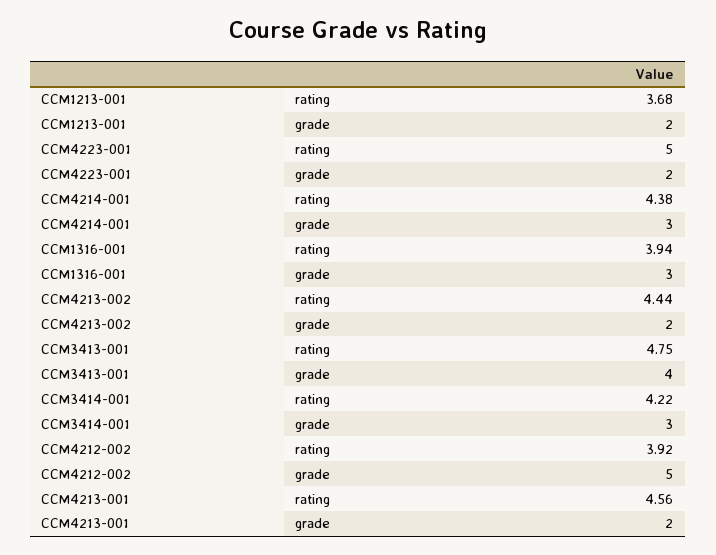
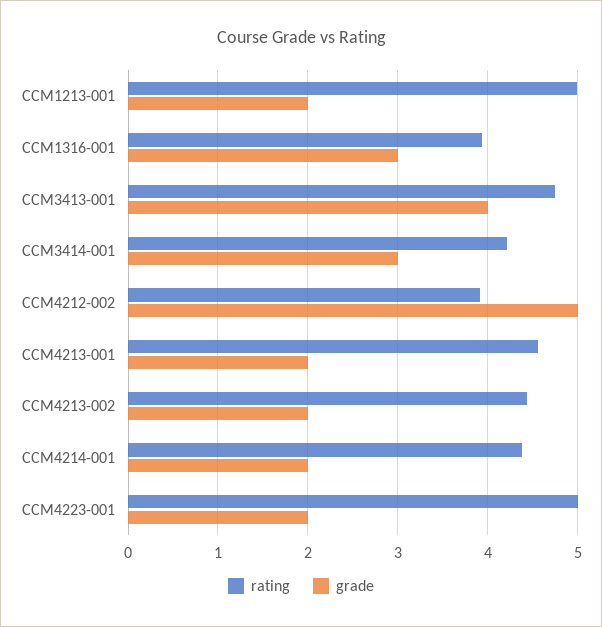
rating, CCM1213-001: 3.68 -> 5
grade, CCM4214-001: 3 -> 2

